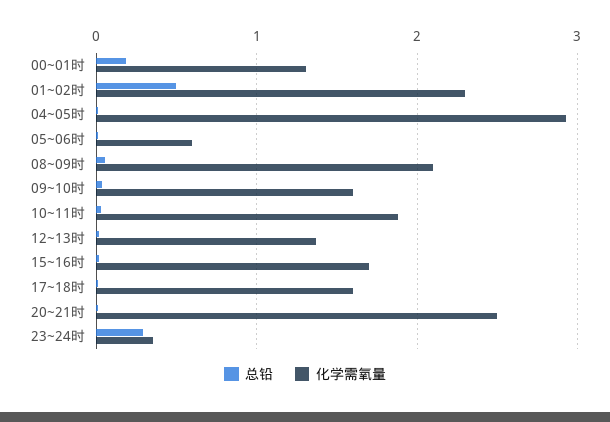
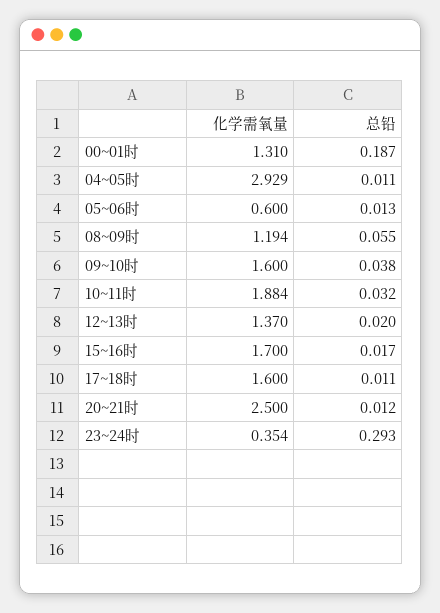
总铅, 01~02时: 0.5 -> none
化学需氧量, 01~02时: 2.3 -> none
化学需氧量, 08~09时: 2.1 -> 1.194

